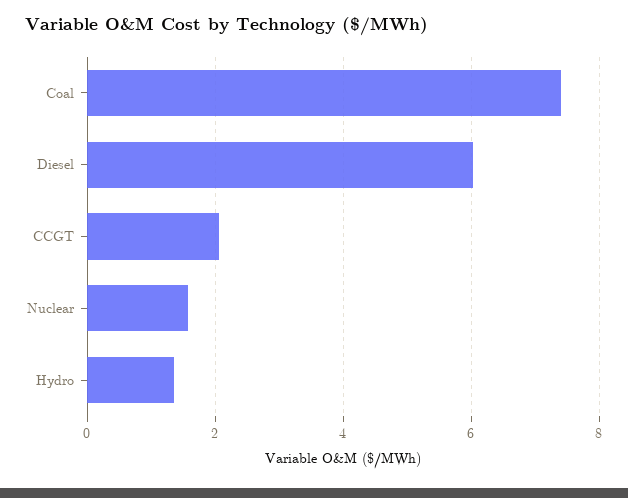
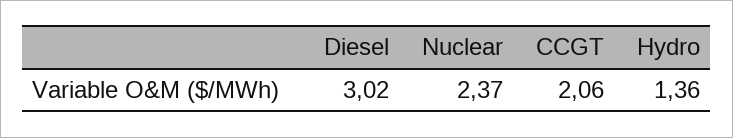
Coal: 7.4 -> none
Diesel: 6 -> 3.02
Nuclear: 1.6 -> 2.37

